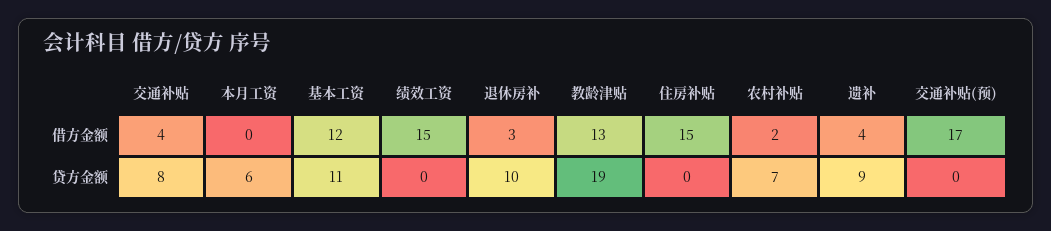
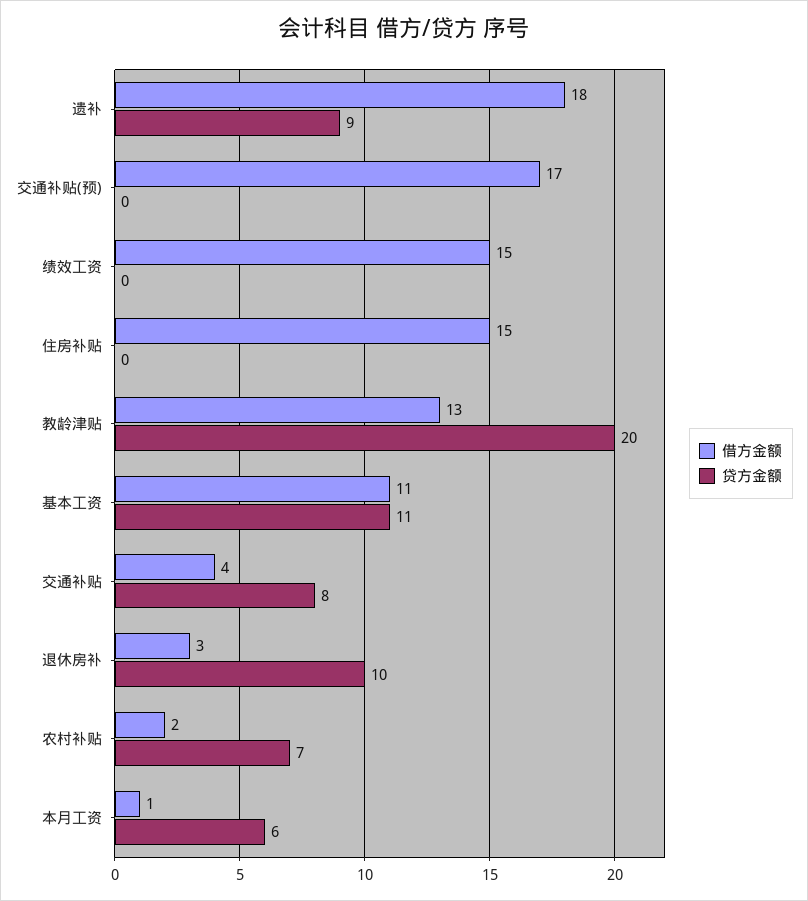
借方金额, 本月工资: 0 -> 1
借方金额, 基本工资: 12 -> 11
借方金额, 遗补: 4 -> 18
贷方金额, 教龄津贴: 19 -> 20

